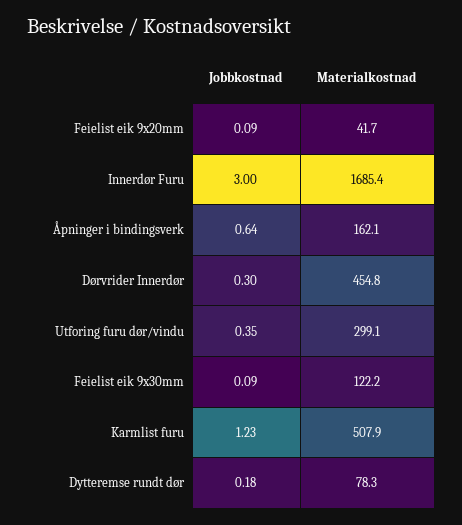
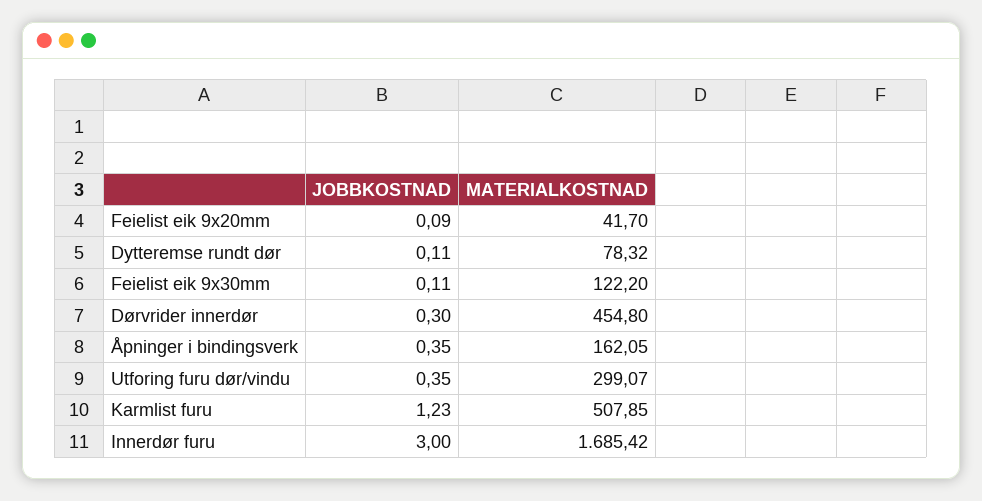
Jobbkostnad, Åpninger i bindingsverk: 0.64 -> 0.35
Jobbkostnad, Feielist eik 9x30mm: 0.09 -> 0.11
Jobbkostnad, Dytteremse rundt dør: 0.18 -> 0.11

